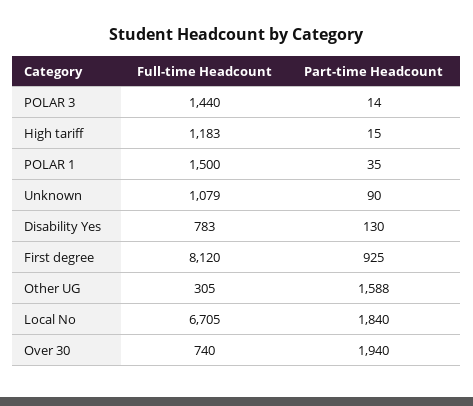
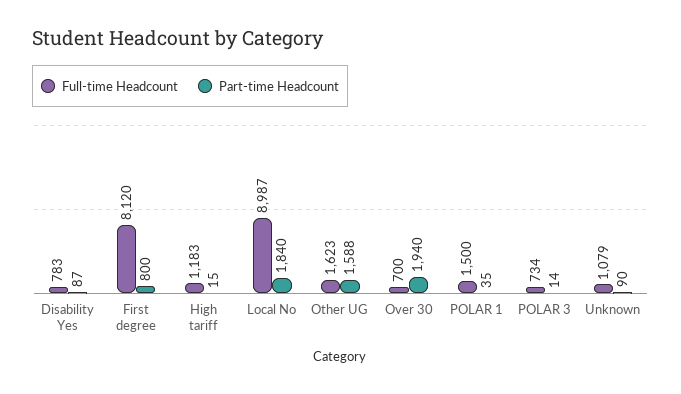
Full-time Headcount, POLAR 3: 1440 -> 734
Part-time Headcount, Disability Yes: 130 -> 87
Part-time Headcount, First degree: 925 -> 800
Full-time Headcount, Other UG: 305 -> 1623
Full-time Headcount, Local No: 6705 -> 8987
Full-time Headcount, Over 30: 740 -> 700

